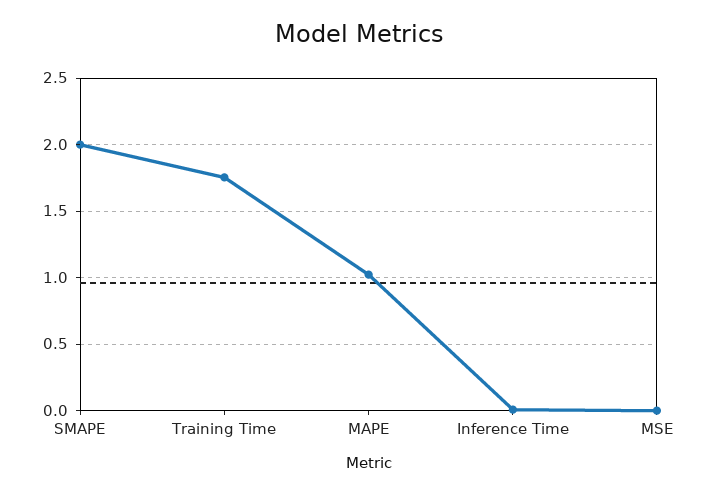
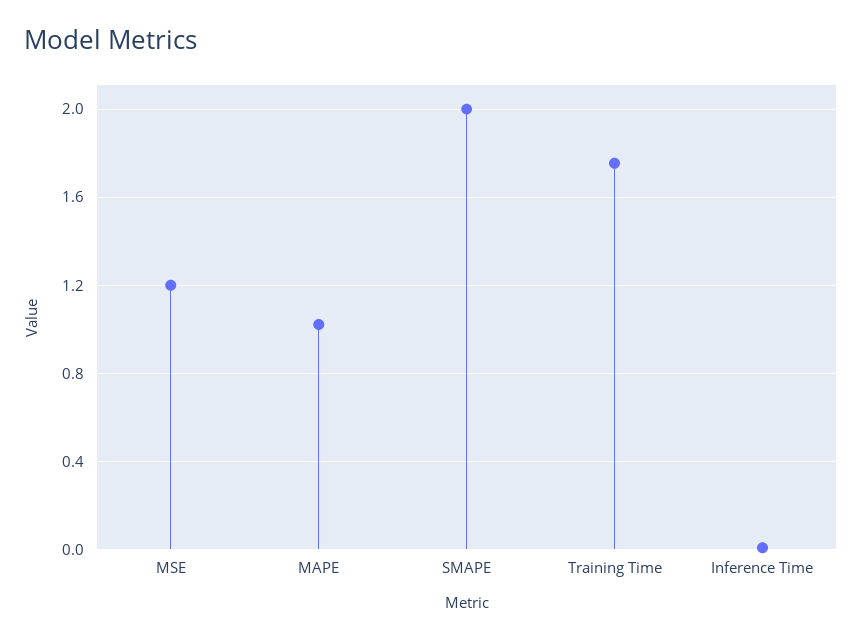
MSE: 0 -> 1.2

